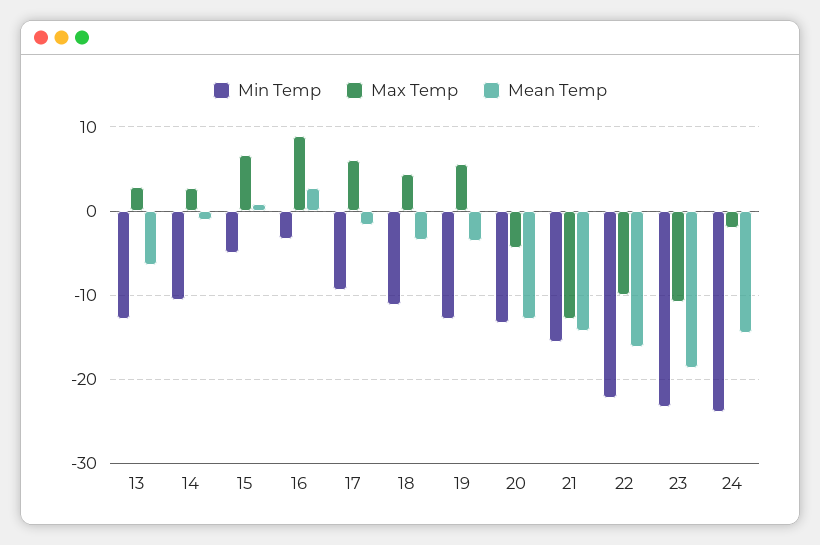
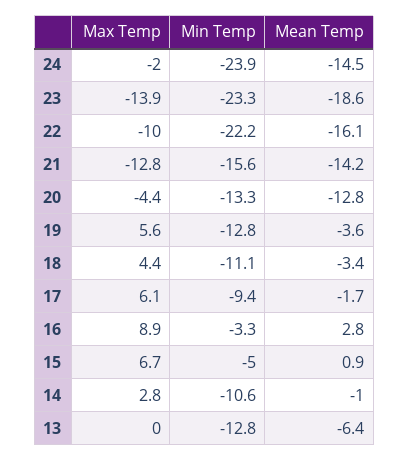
Max Temp, 13: 3 -> 0
Max Temp, 23: -11 -> -13.9

